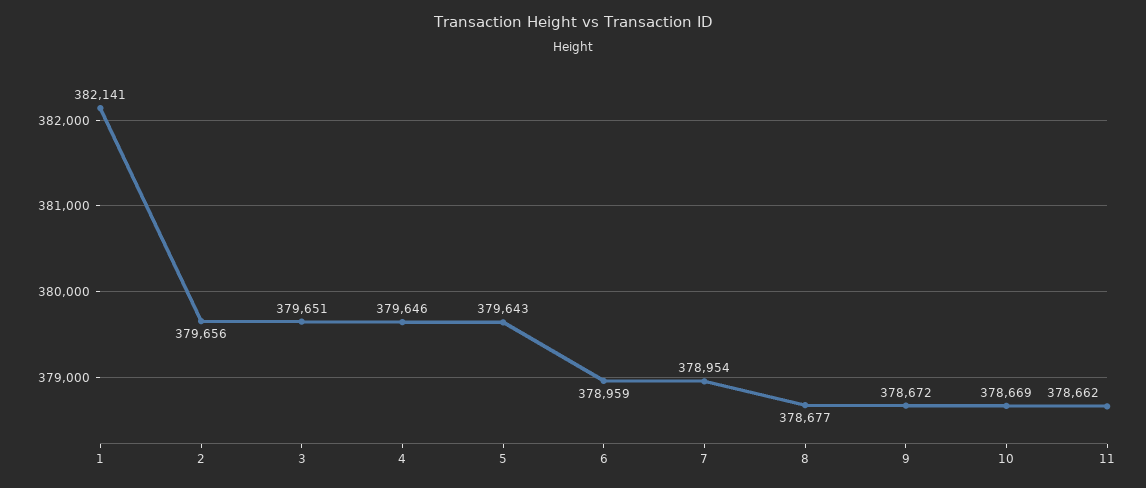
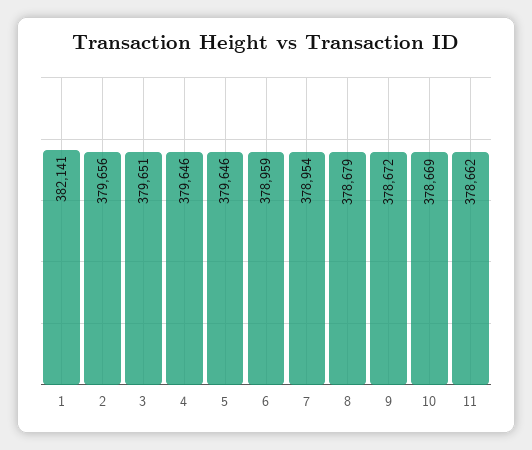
5: 379643 -> 379646
8: 378677 -> 378679

